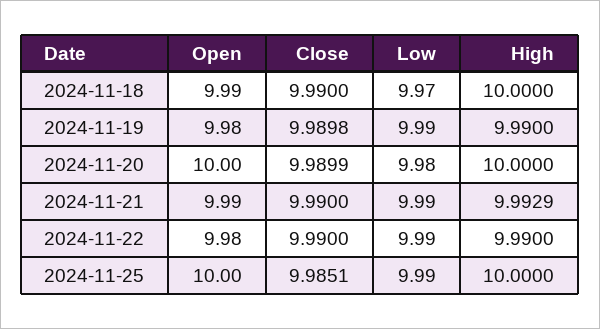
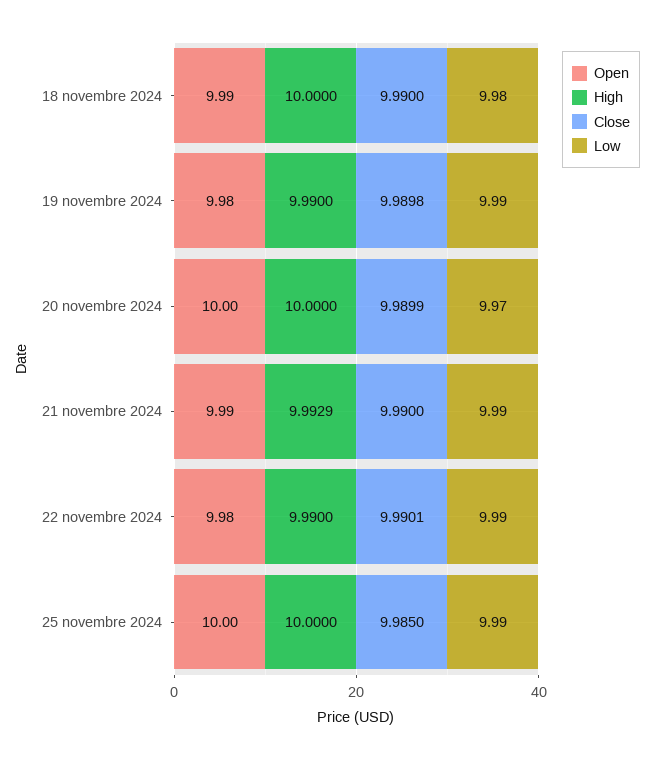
Low, 2024-11-18: 9.97 -> 9.98
Low, 2024-11-20: 9.98 -> 9.97
Close, 2024-11-22: 9.99 -> 9.9901
Close, 2024-11-25: 9.9851 -> 9.985

